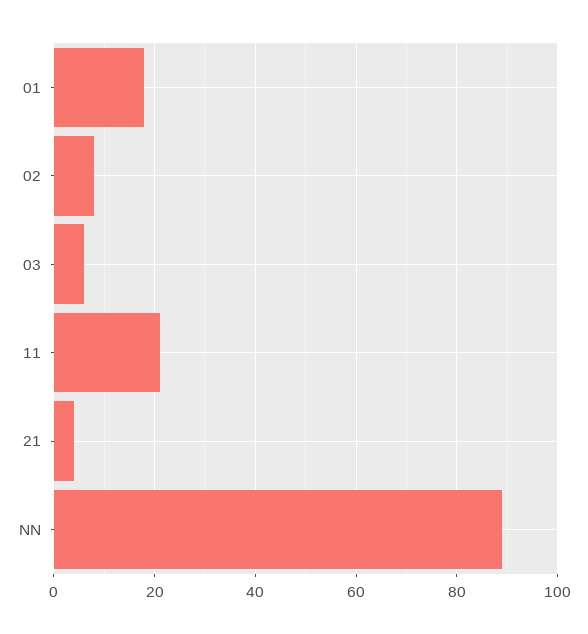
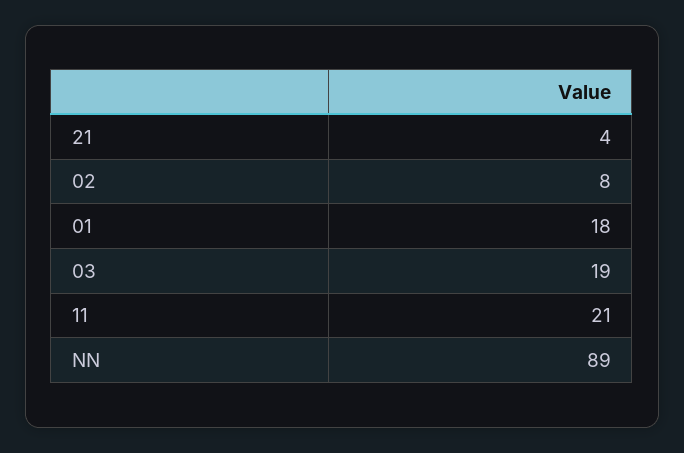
03: 5 -> 19

